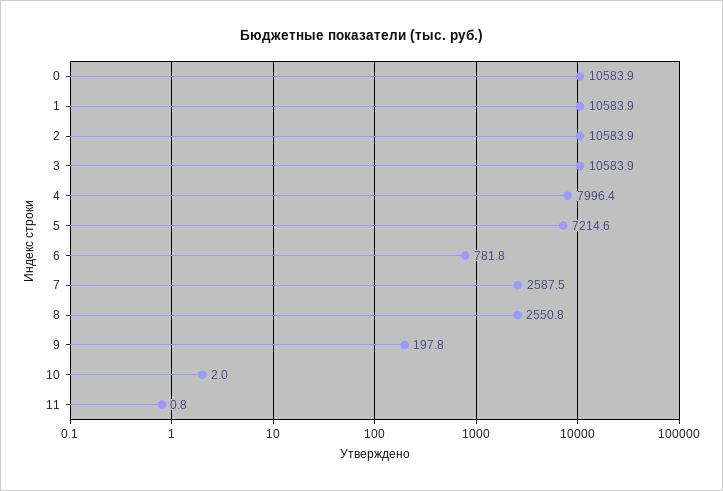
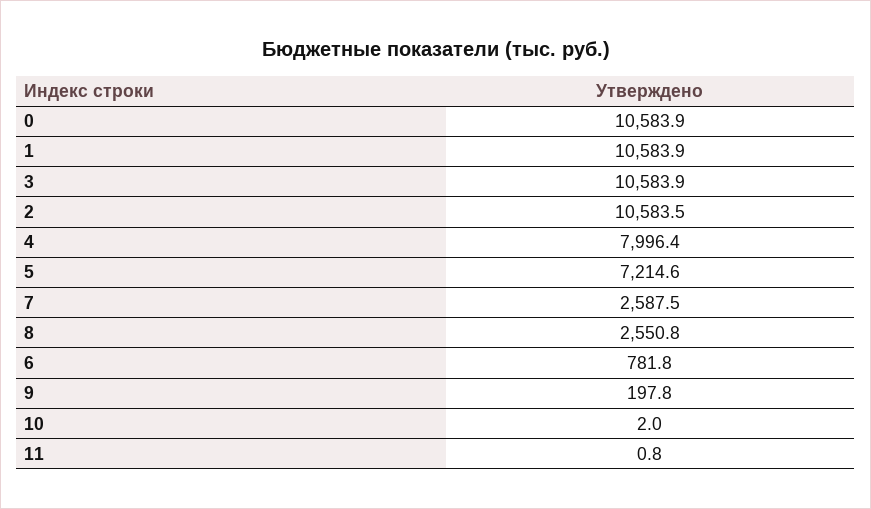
2: 10583.9 -> 10583.5

